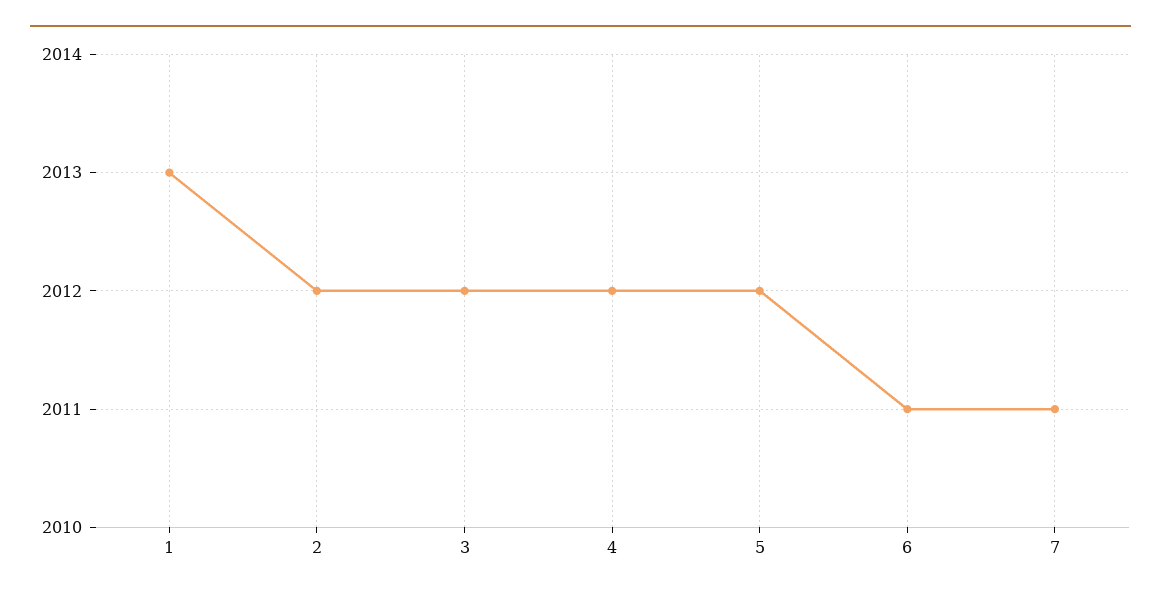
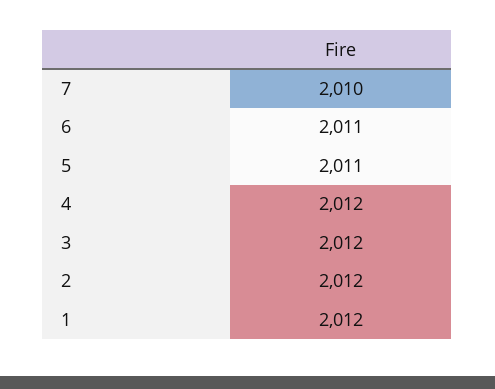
1: 2013 -> 2012
5: 2012 -> 2011
7: 2011 -> 2010

